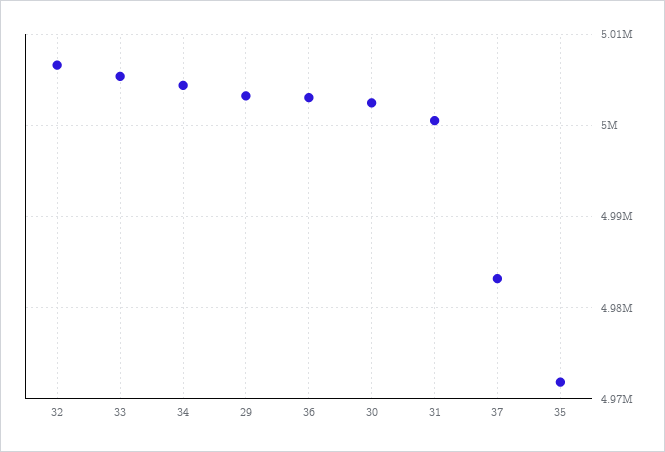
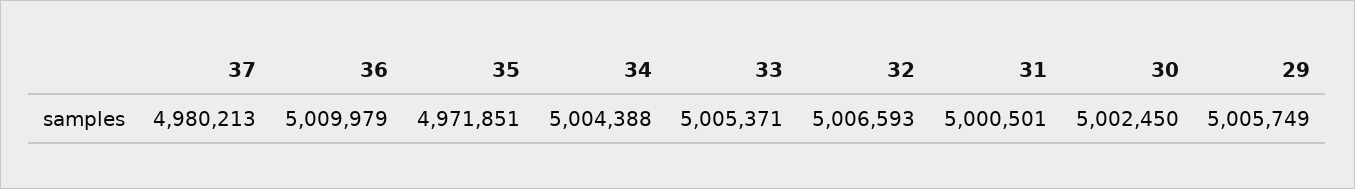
29: 5003000 -> 5005749
36: 5003000 -> 5009979
37: 4983000 -> 4980213

